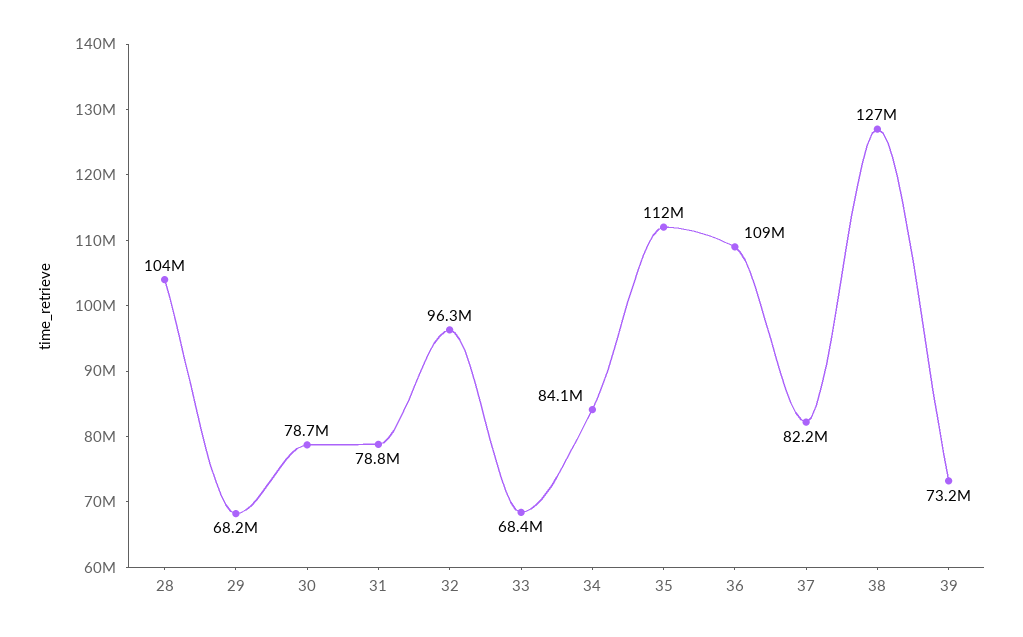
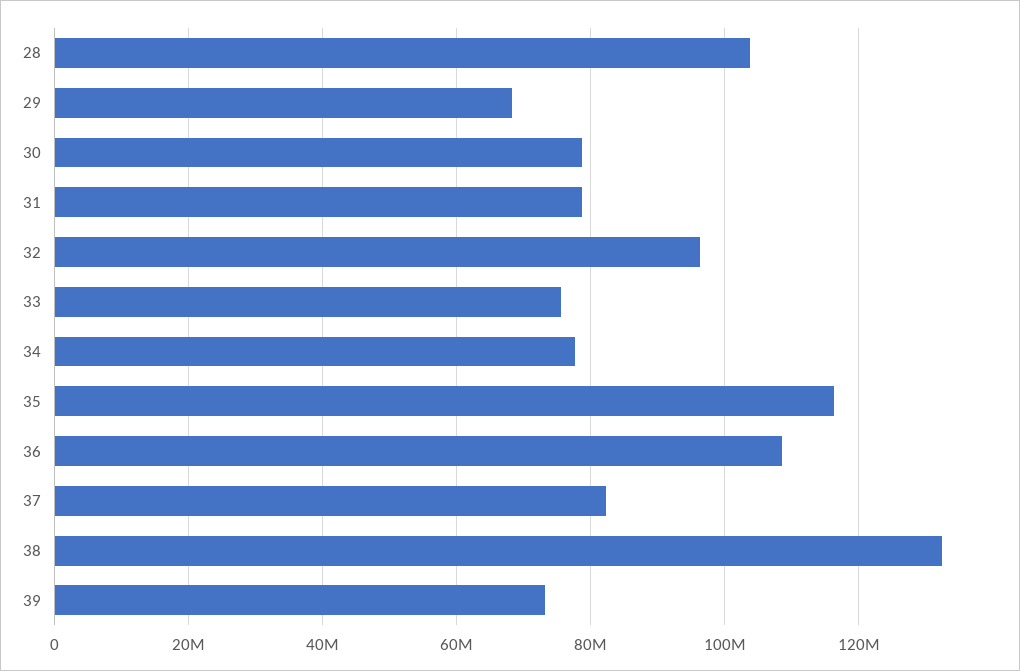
33: 68400000 -> 76000000
34: 84100000 -> 78000000
35: 112000000 -> 116000000
38: 127000000 -> 132000000

